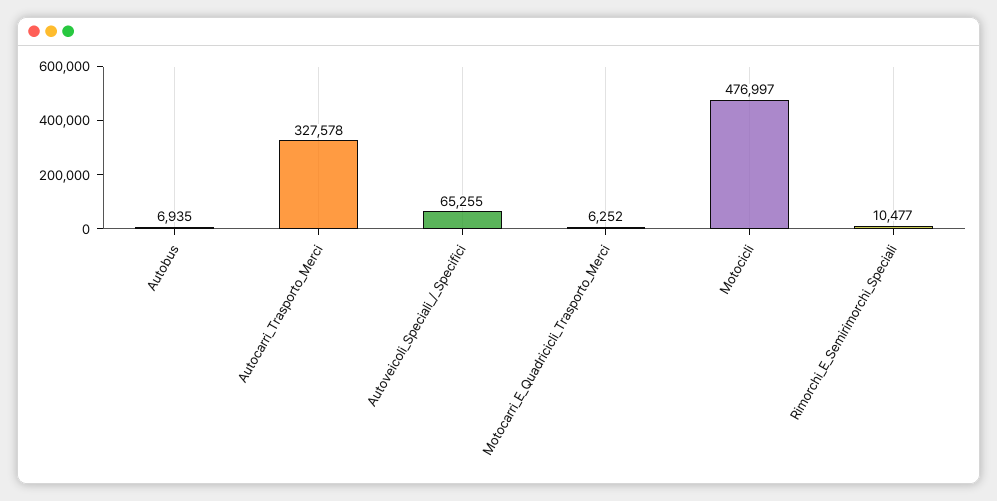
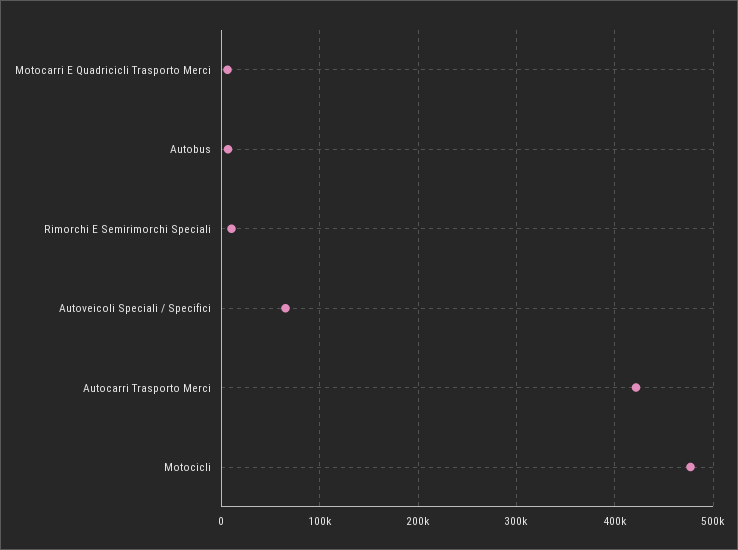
Autocarri_Trasporto_Merci: 327578 -> 420000

